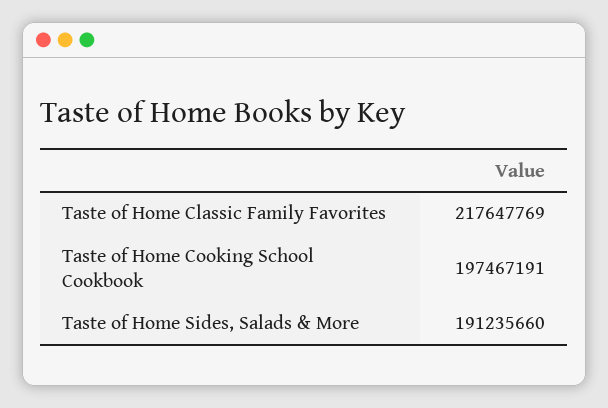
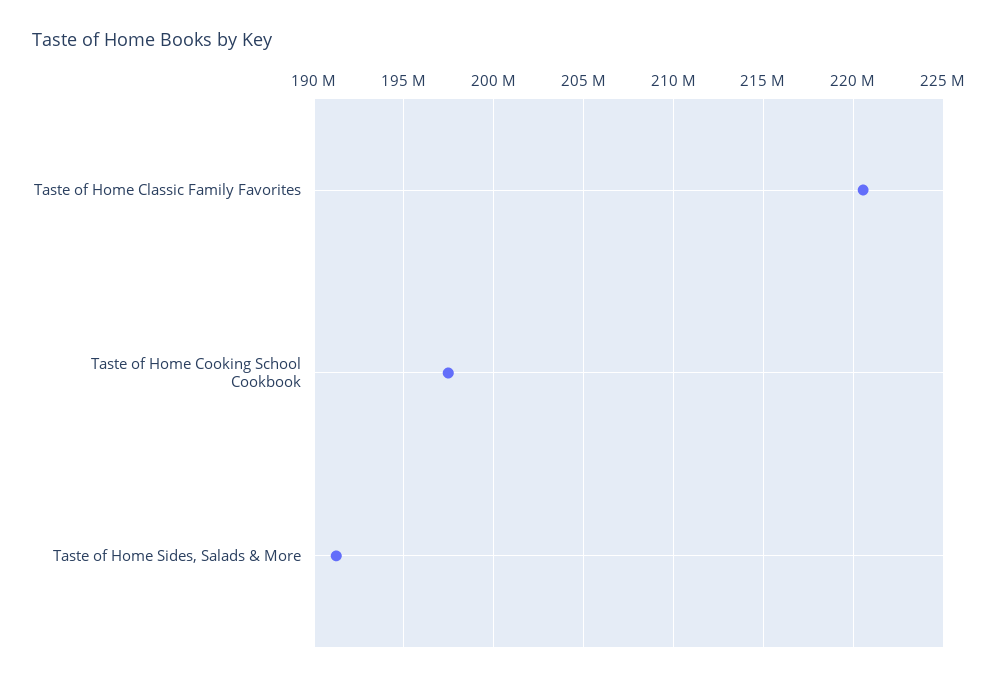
Taste of Home Classic Family Favorites: 217647769 -> 220500000

